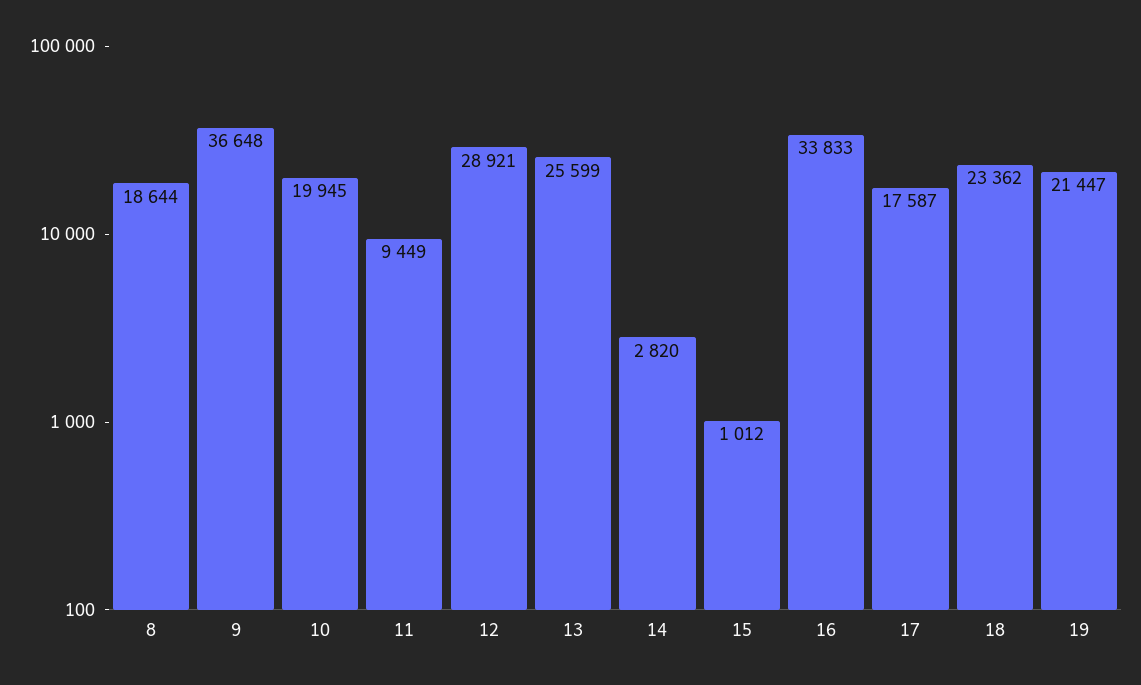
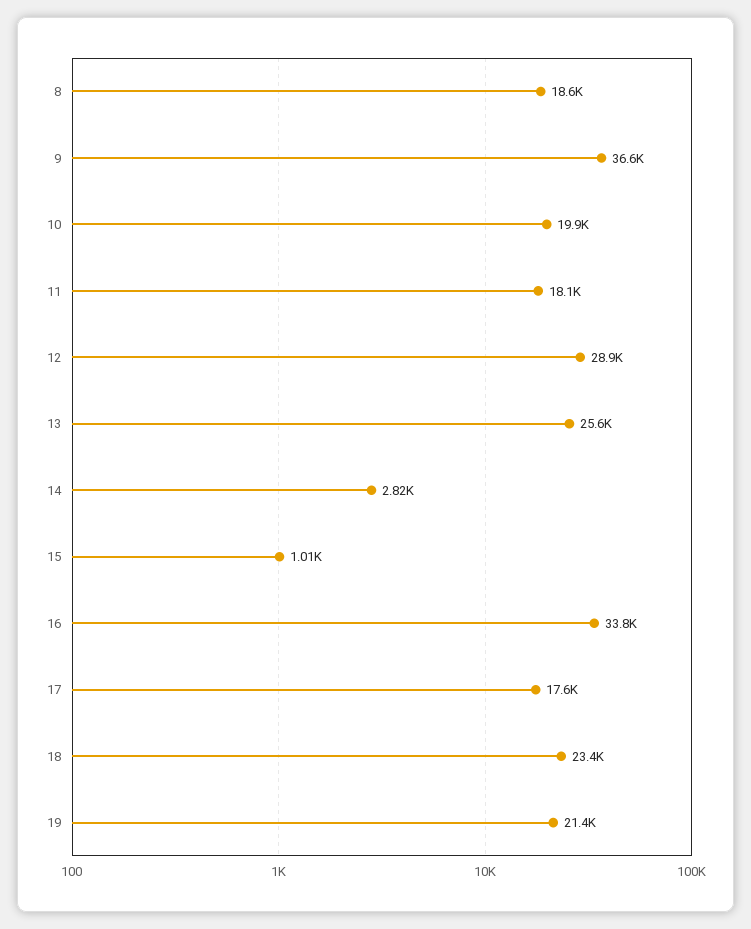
11: 9449 -> 18100

